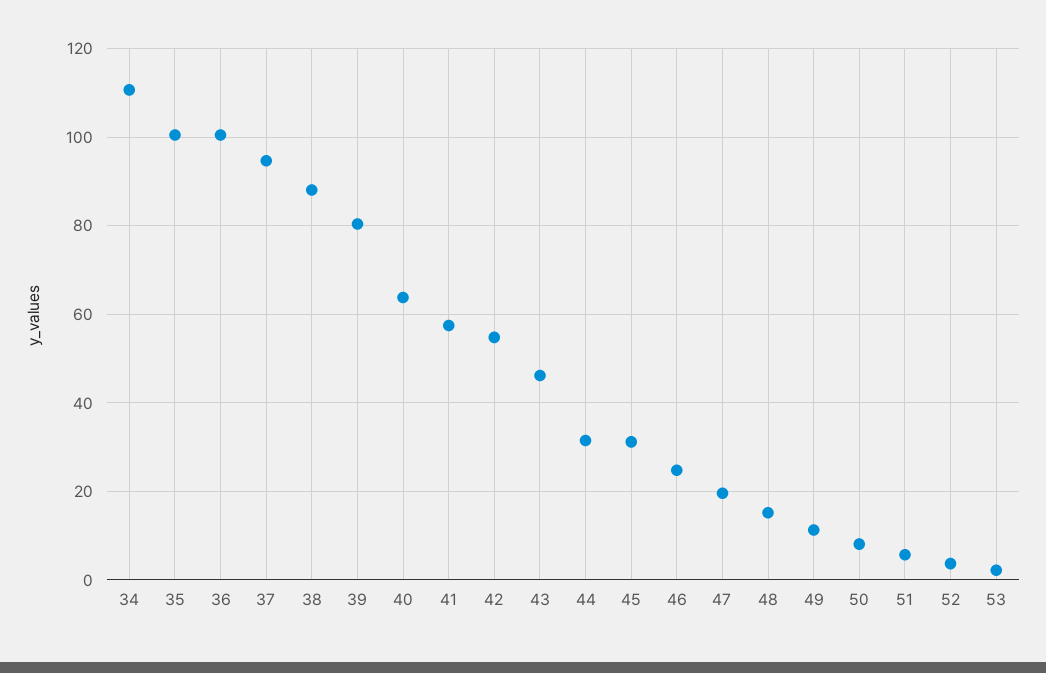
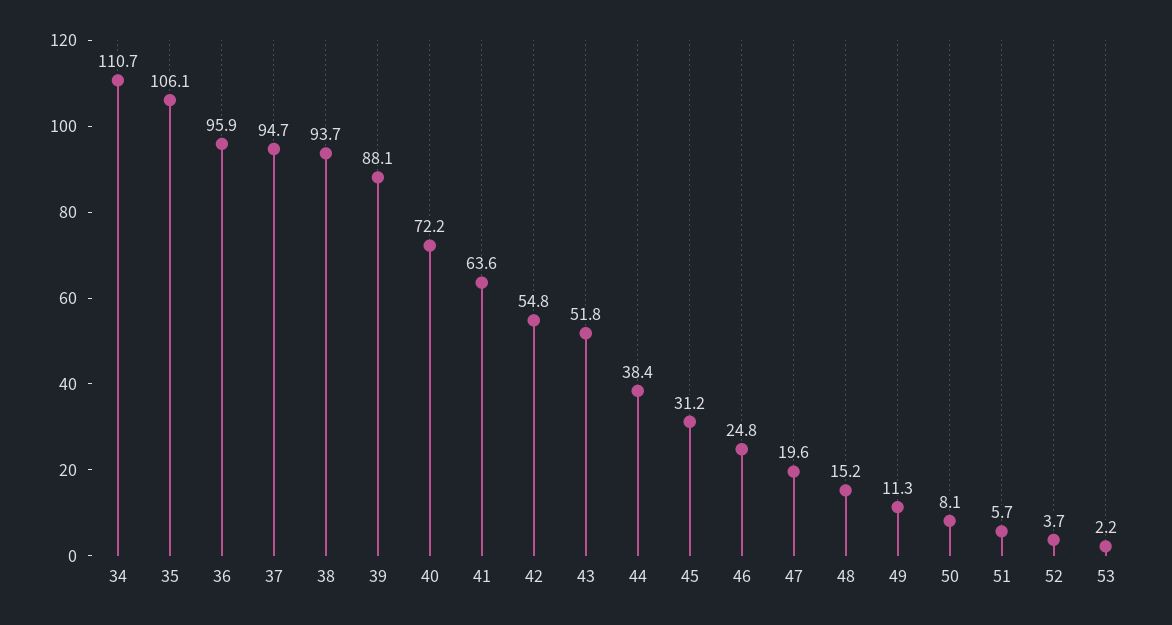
35: 100 -> 106.1
36: 100 -> 95.9
38: 88 -> 93.7
39: 80 -> 88.1
40: 64 -> 72.2
41: 58 -> 63.6
43: 46 -> 51.8
44: 32 -> 38.4

